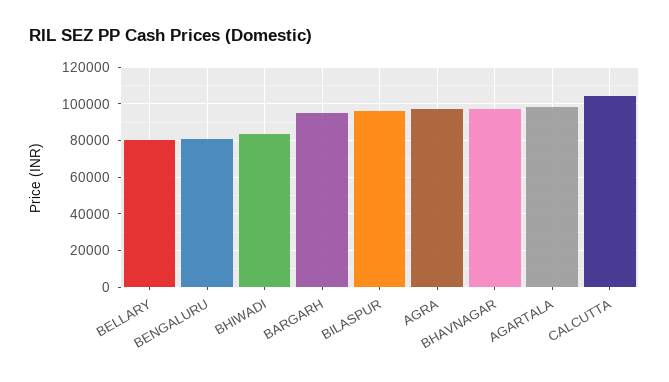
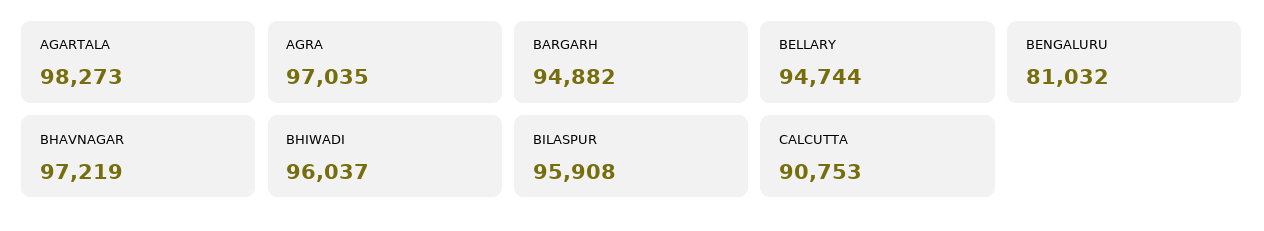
BELLARY: 80000 -> 94744
BHIWADI: 85000 -> 96037
CALCUTTA: 105000 -> 90753

